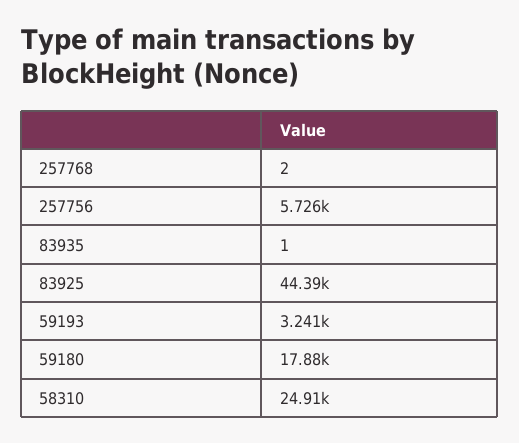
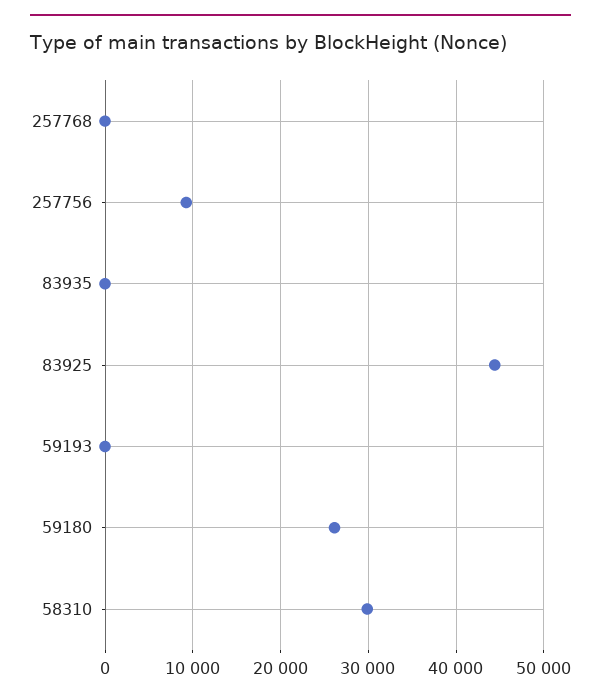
257756: 5726 -> 9000
59193: 3241 -> 0
59180: 17880 -> 26000
58310: 24910 -> 30000

